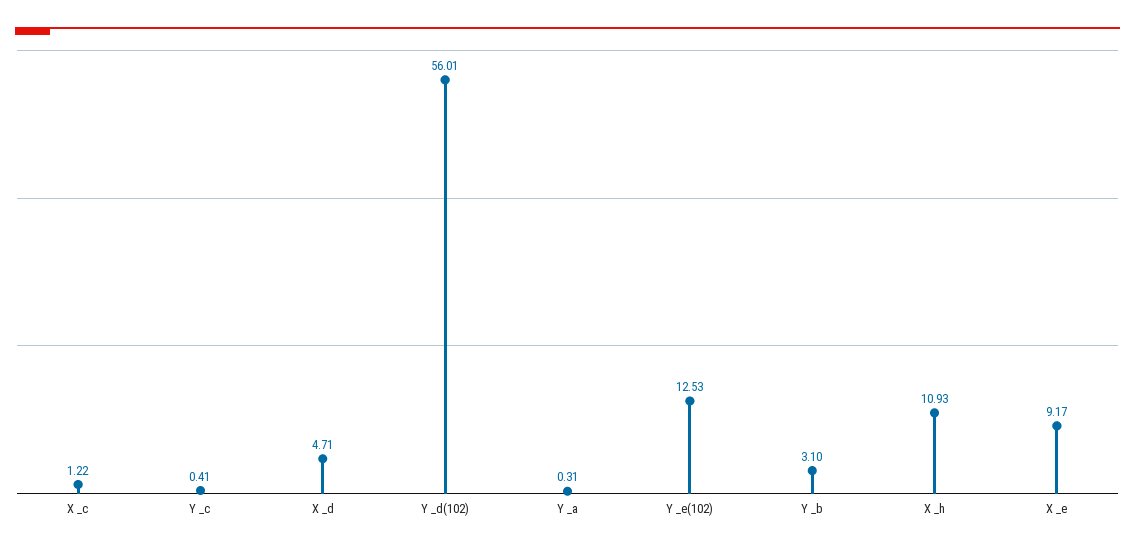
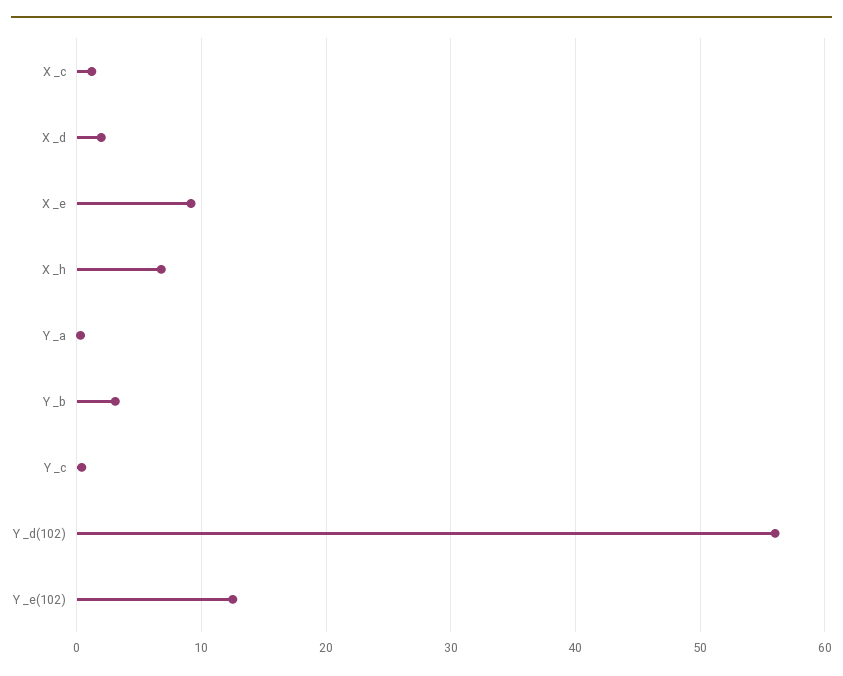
X _d: 4.71 -> 2
X _h: 10.93 -> 7

